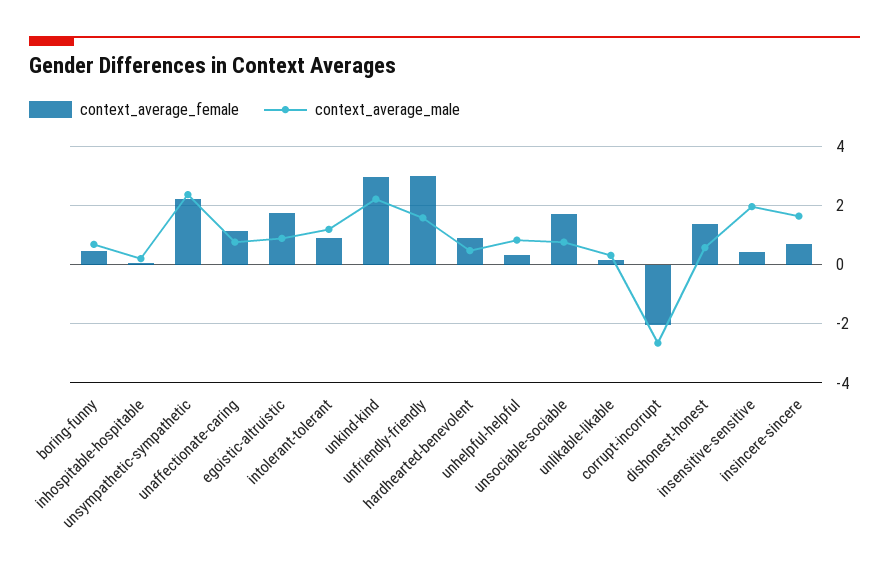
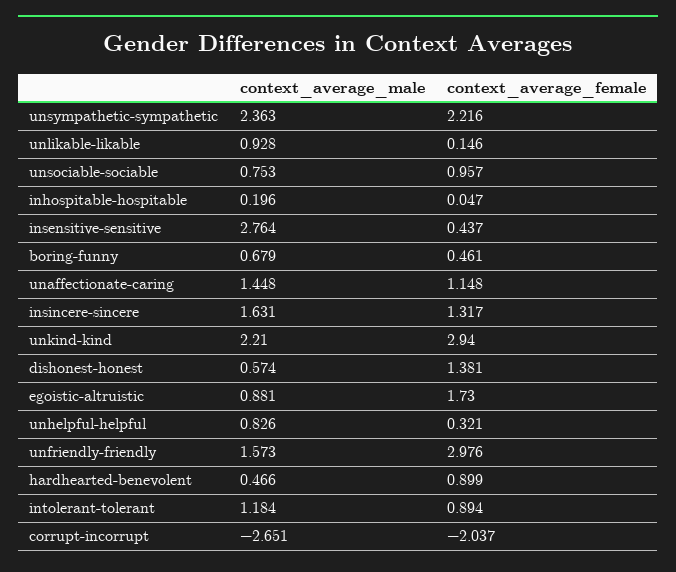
context_average_male, unaffectionate-caring: 0.75 -> 1.448
context_average_female, unsociable-sociable: 1.75 -> 0.957
context_average_male, unlikable-likable: 0.25 -> 0.928
context_average_male, insensitive-sensitive: 2 -> 2.764
context_average_female, insincere-sincere: 0.75 -> 1.317

